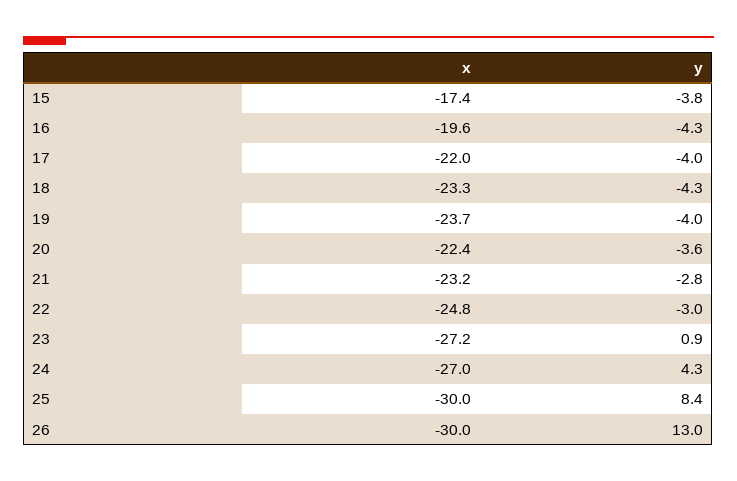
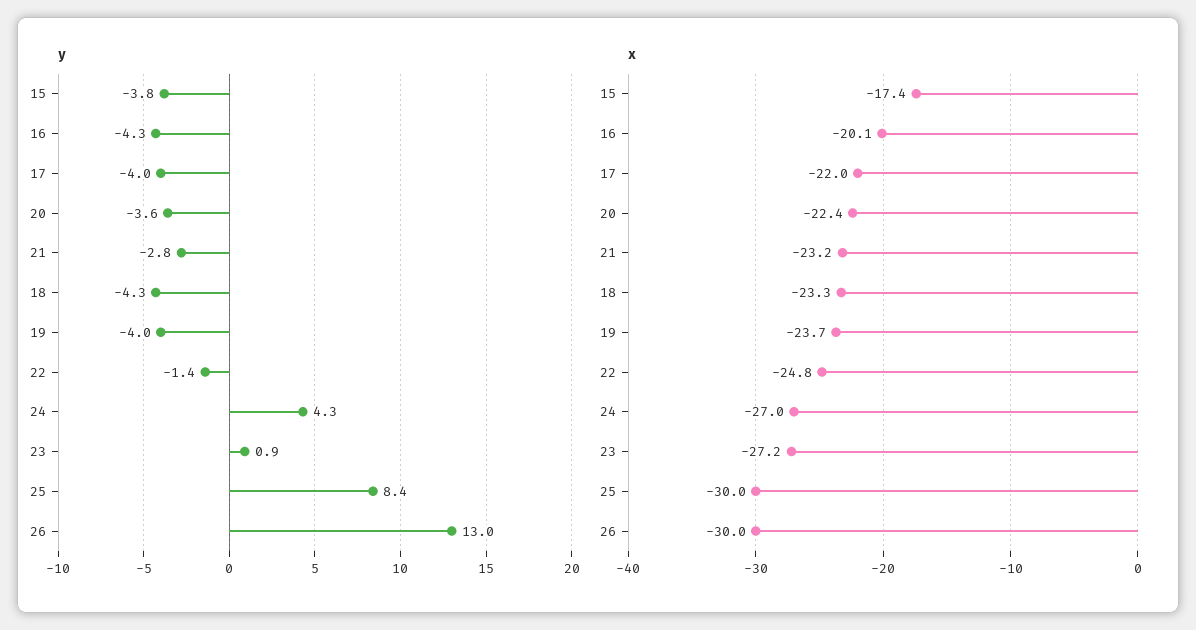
x, 16: -19.6 -> -20.1
y, 22: -3 -> -1.4

